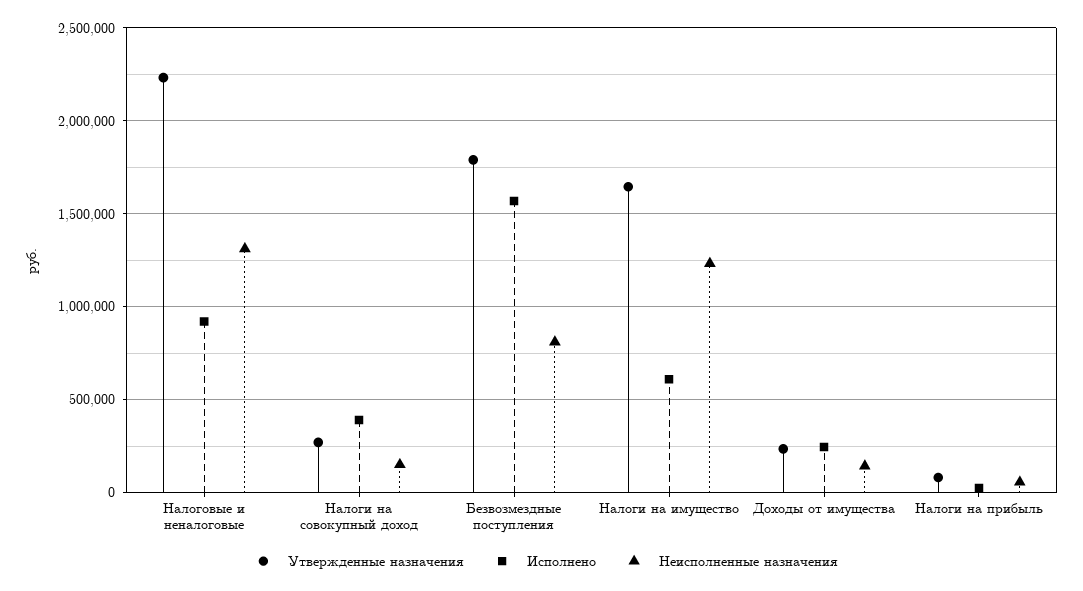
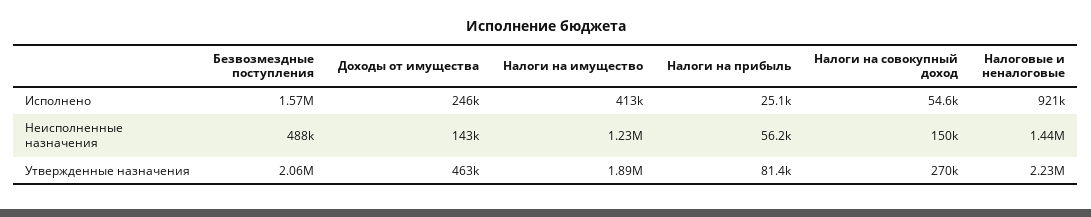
Неисполненные назначения, Налоговые и неналоговые: 1300000 -> 1440000
Исполнено, Налоги на совокупный доход: 400000 -> 54600
Утвержденные назначения, Безвозмездные поступления: 1800000 -> 2060000
Неисполненные назначения, Безвозмездные поступления: 800000 -> 488000
Утвержденные назначения, Налоги на имущество: 1650000 -> 1890000
Исполнено, Налоги на имущество: 600000 -> 413000
Утвержденные назначения, Доходы от имущества: 250000 -> 463000

